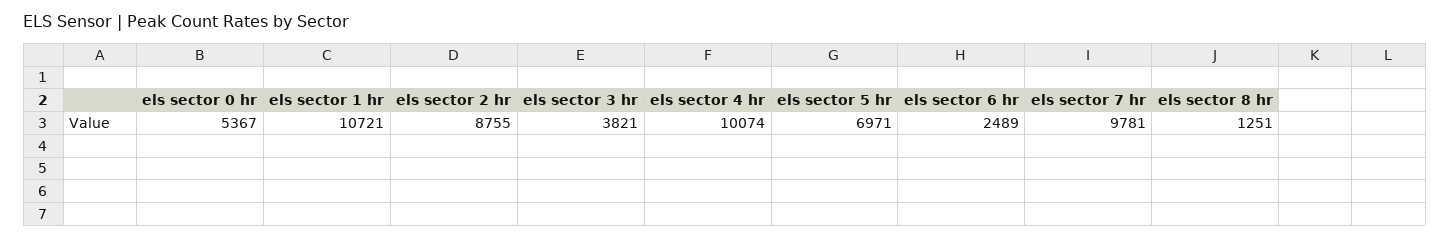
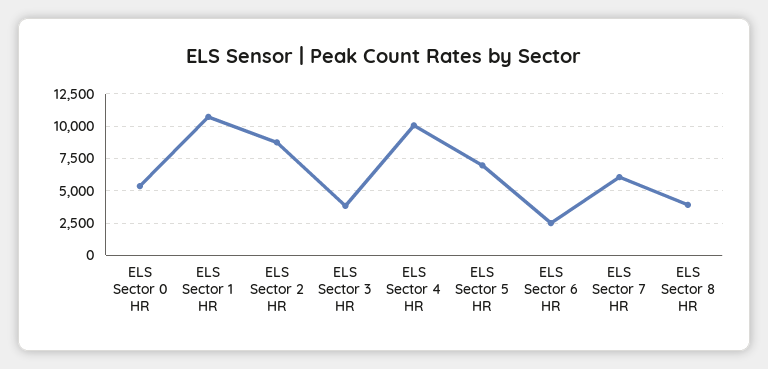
els sector 7 hr: 9781 -> 6000
els sector 8 hr: 1251 -> 4000

